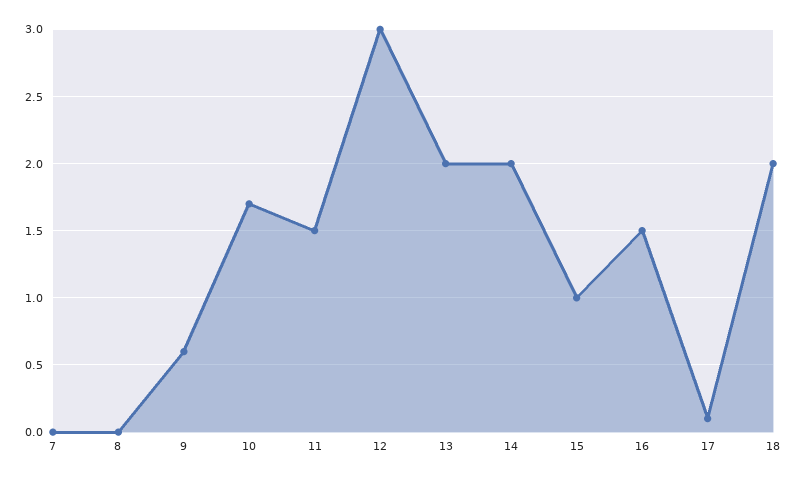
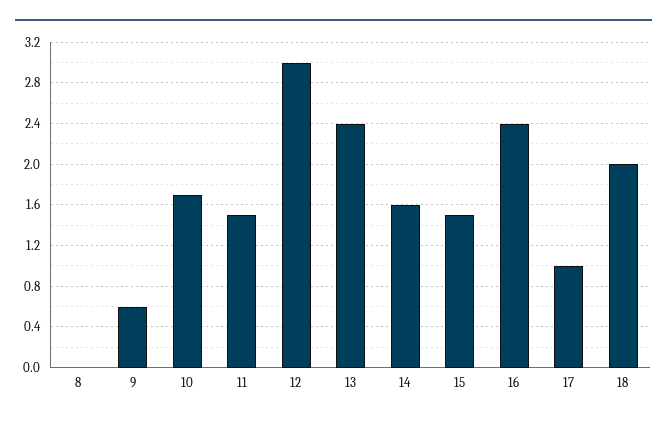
7: 0 -> none
13: 2 -> 2.4
14: 2 -> 1.6
15: 1 -> 1.5
16: 1.5 -> 2.4
17: 0.1 -> 1

